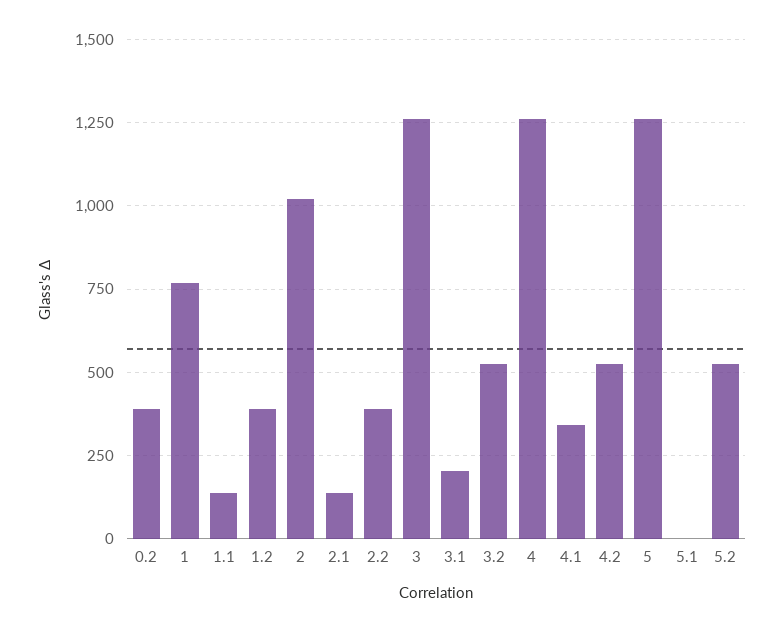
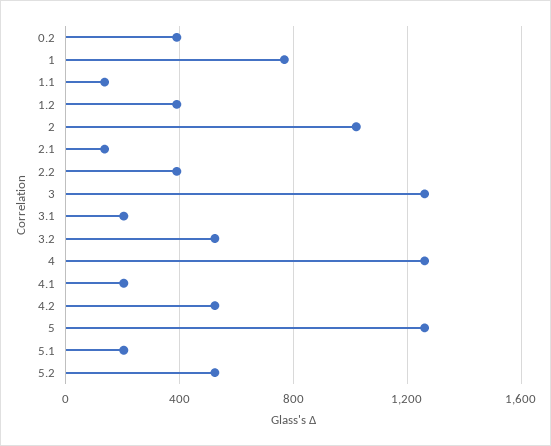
4.1: 350 -> 200
5.1: 0 -> 200

